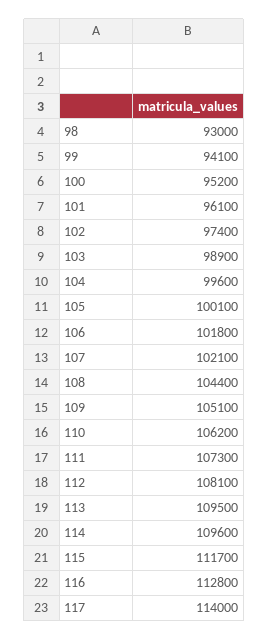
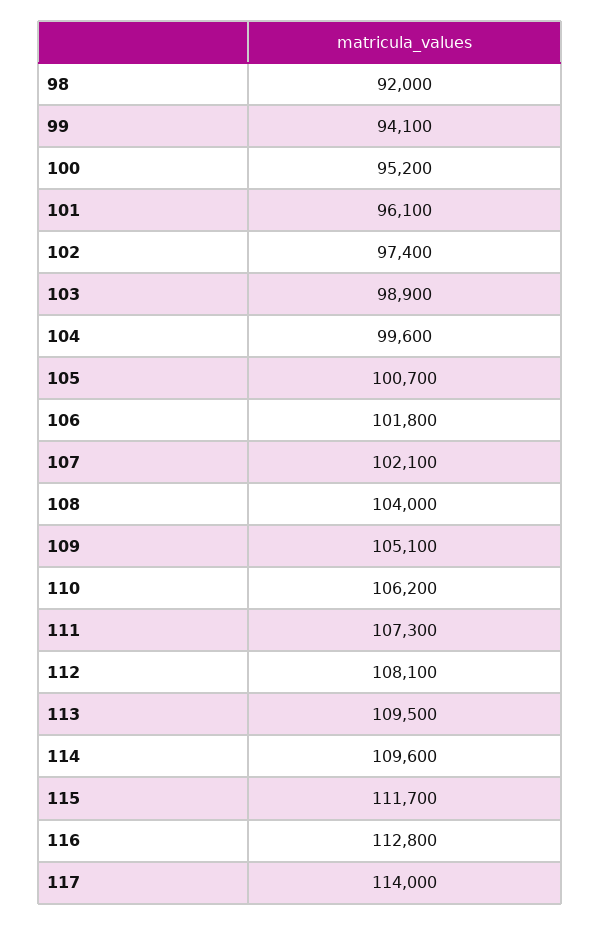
98: 93000 -> 92000
105: 100100 -> 100700
108: 104400 -> 104000

